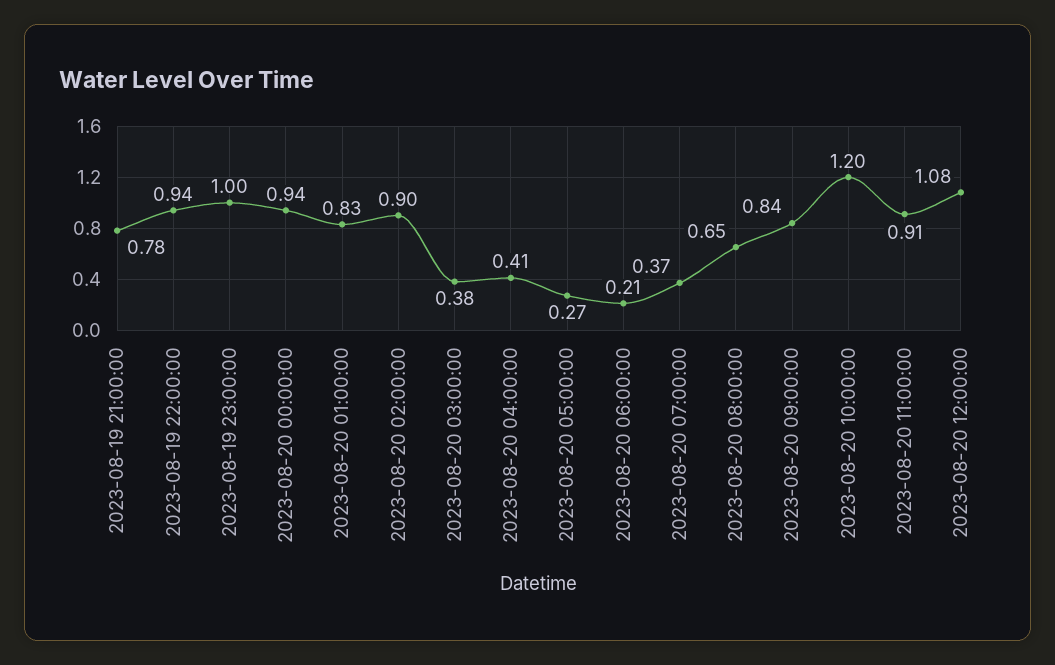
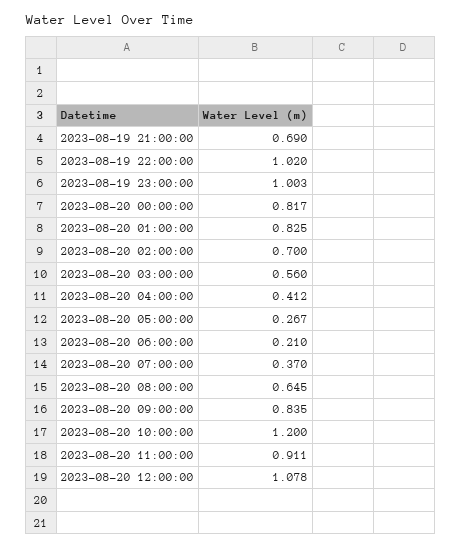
2023-08-19 21:00:00: 0.78 -> 0.69
2023-08-19 22:00:00: 0.94 -> 1.02
2023-08-20 00:00:00: 0.94 -> 0.817
2023-08-20 02:00:00: 0.9 -> 0.7
2023-08-20 03:00:00: 0.38 -> 0.56

